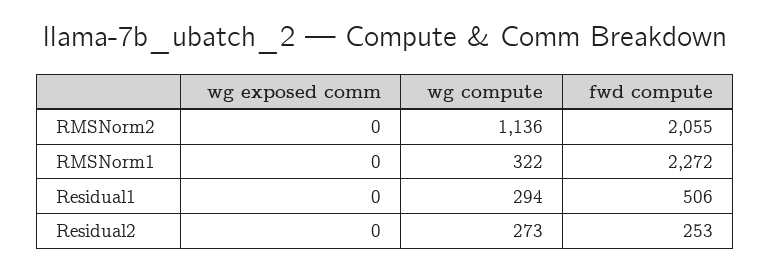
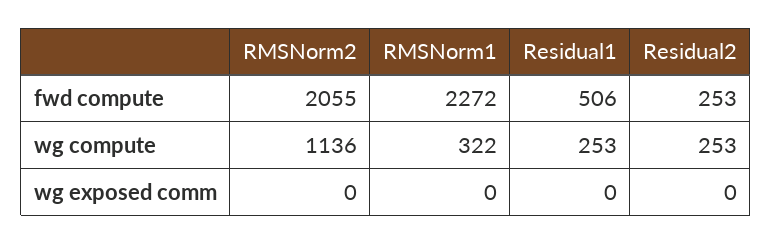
wg compute, Residual1: 294 -> 253
wg compute, Residual2: 273 -> 253

